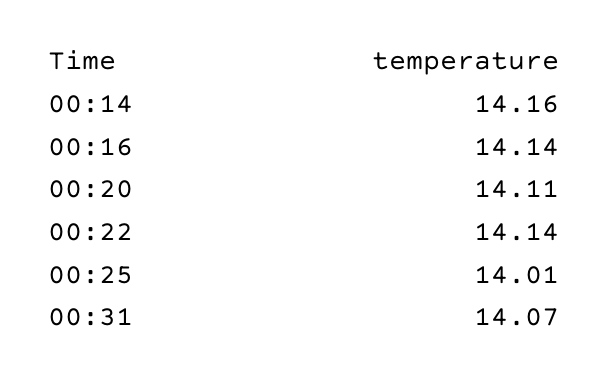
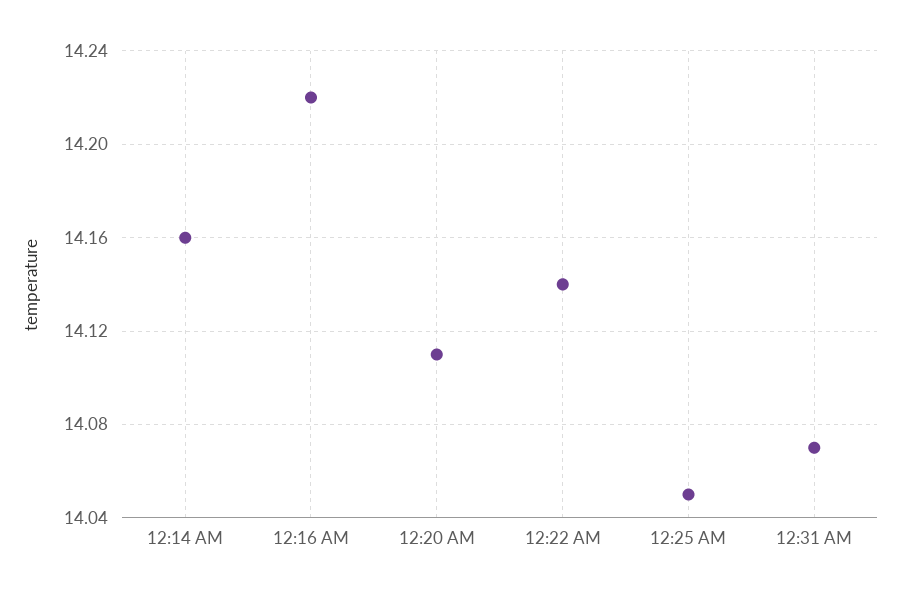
00:16: 14.14 -> 14.22
00:25: 14.01 -> 14.05

